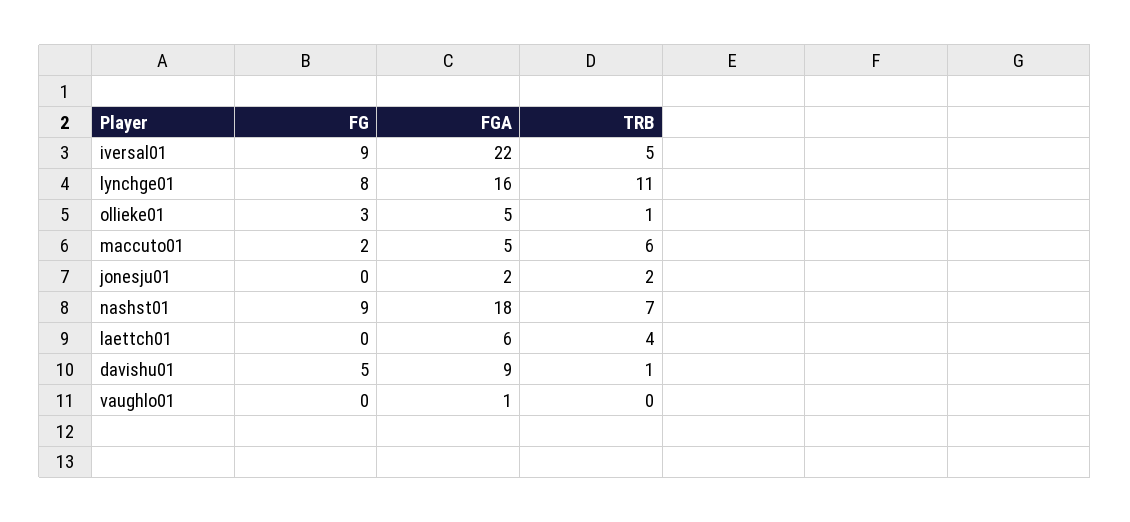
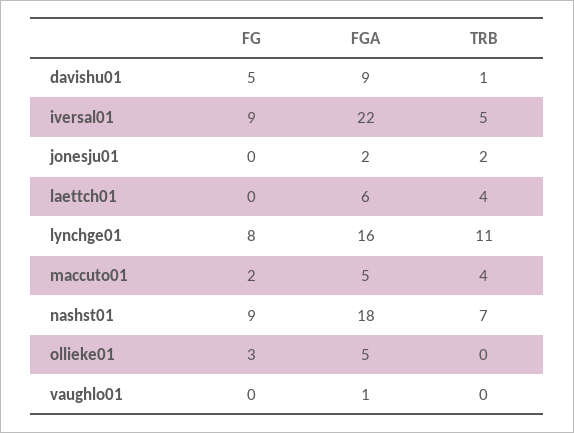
TRB, ollieke01: 1 -> 0
TRB, maccuto01: 6 -> 4

